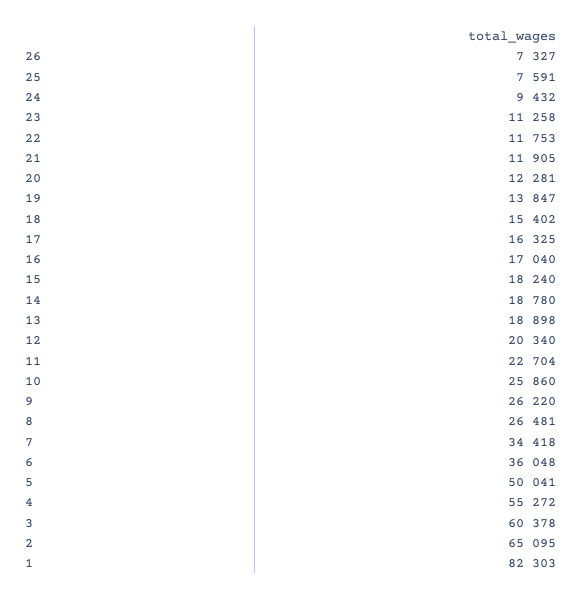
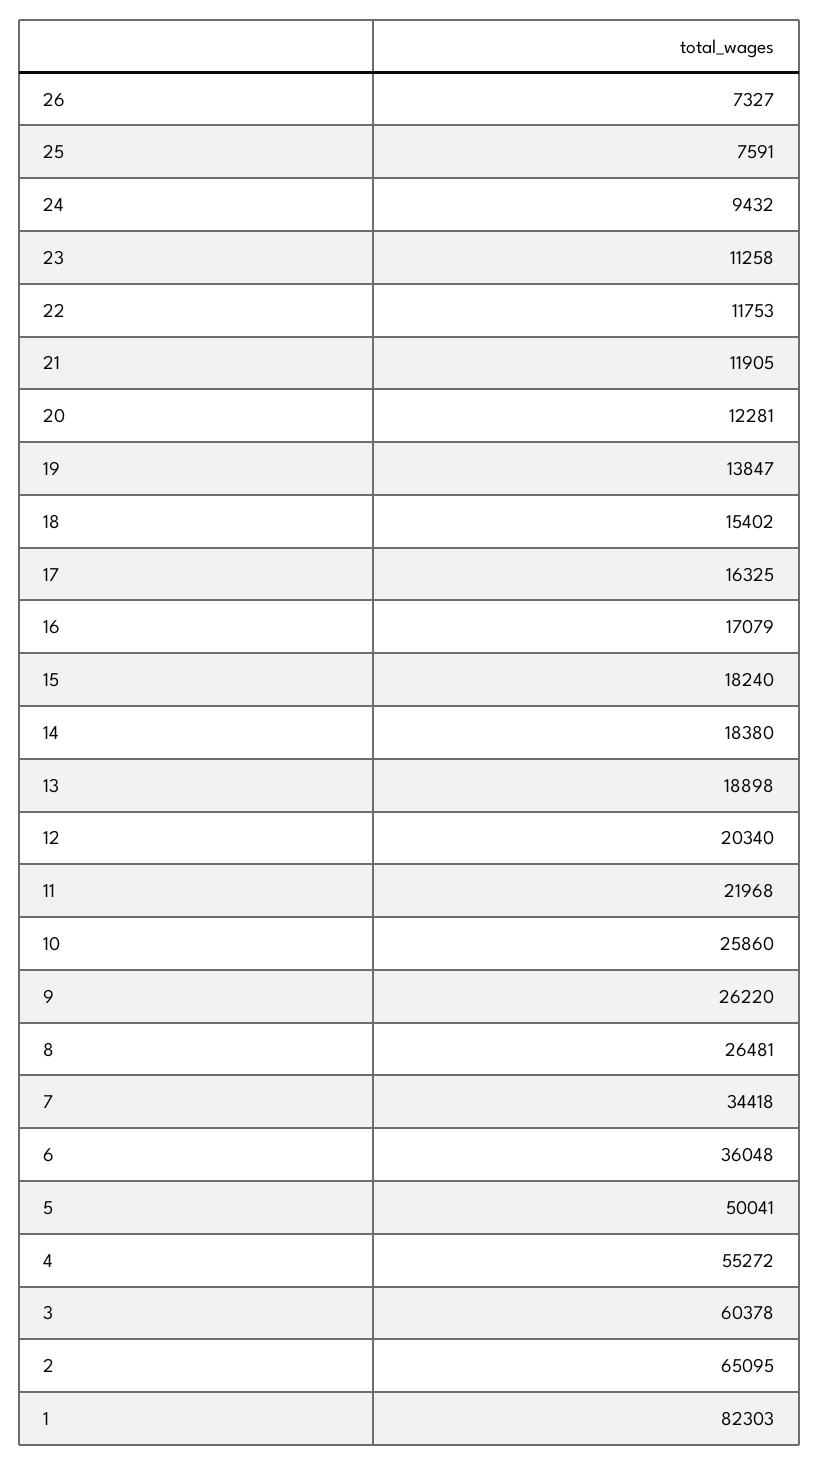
16: 17040 -> 17079
14: 18780 -> 18380
11: 22704 -> 21968

